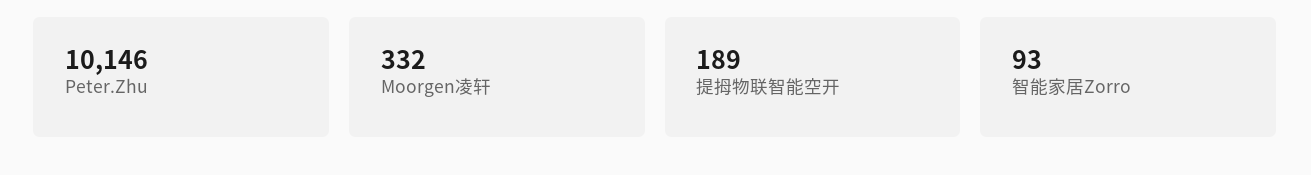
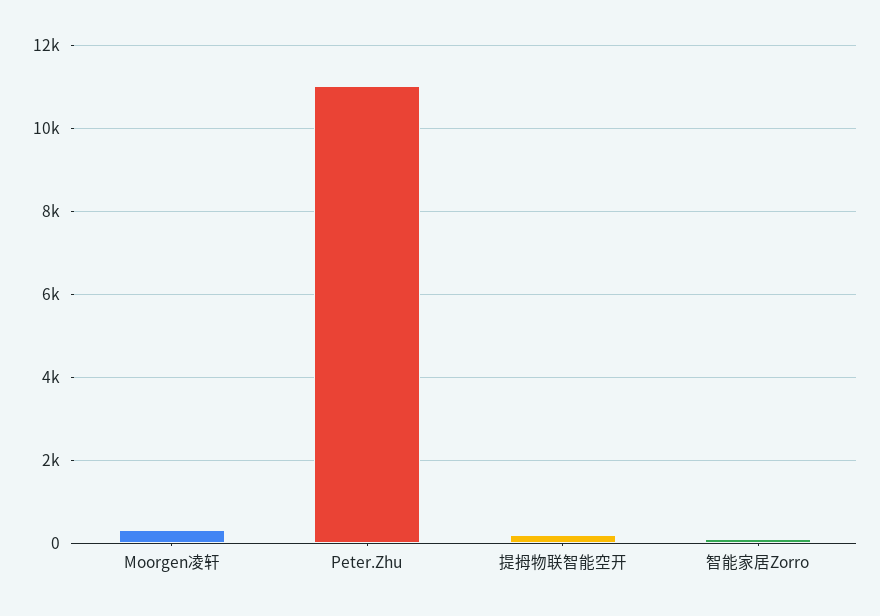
Peter.Zhu: 10146 -> 11000

